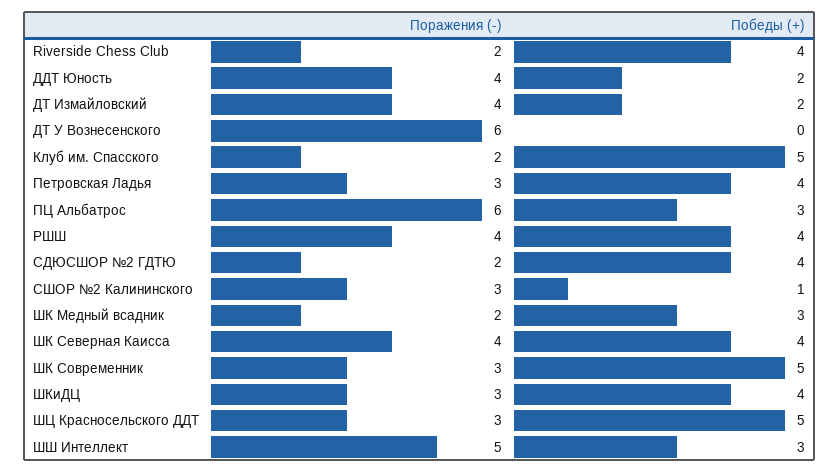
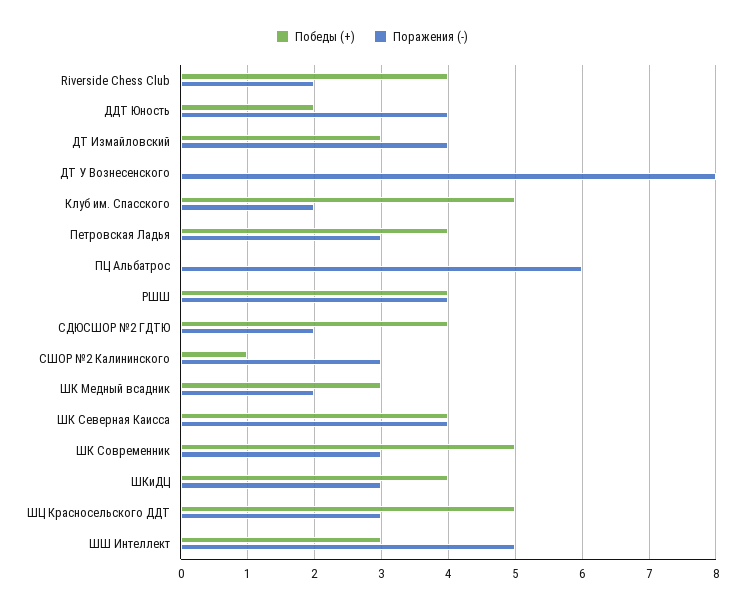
Победы (+), ДТ Измайловский: 2 -> 3
Поражения (-), ДТ У Вознесенского: 6 -> 8
Победы (+), ПЦ Альбатрос: 3 -> 0

